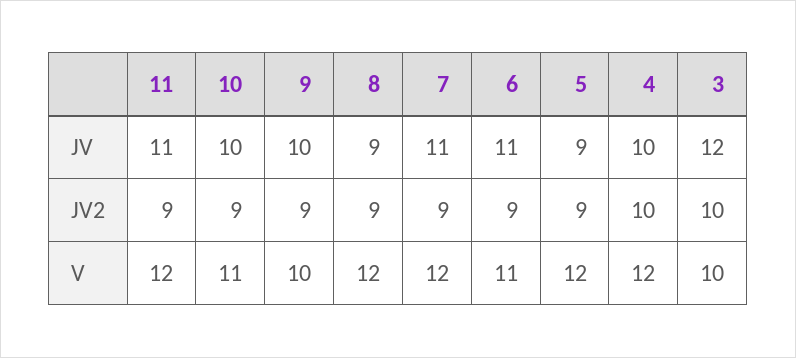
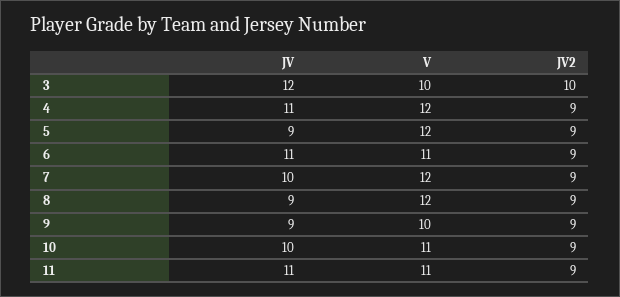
9, JV: 10 -> 9
7, JV: 11 -> 10
4, JV: 10 -> 11
4, JV2: 10 -> 9
11, V: 12 -> 11

